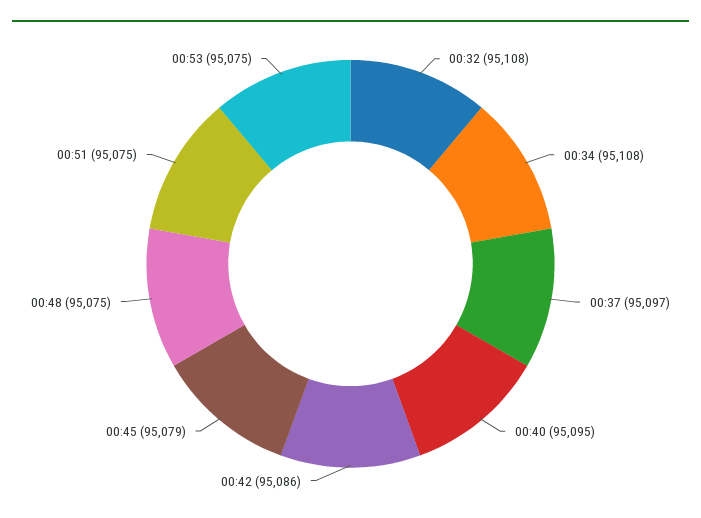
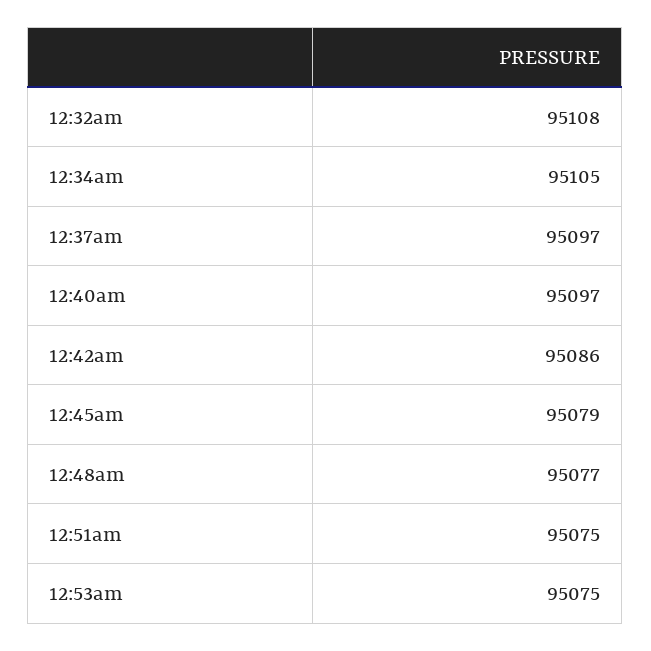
00:34: 95108 -> 95105
00:40: 95095 -> 95097
00:48: 95075 -> 95077

